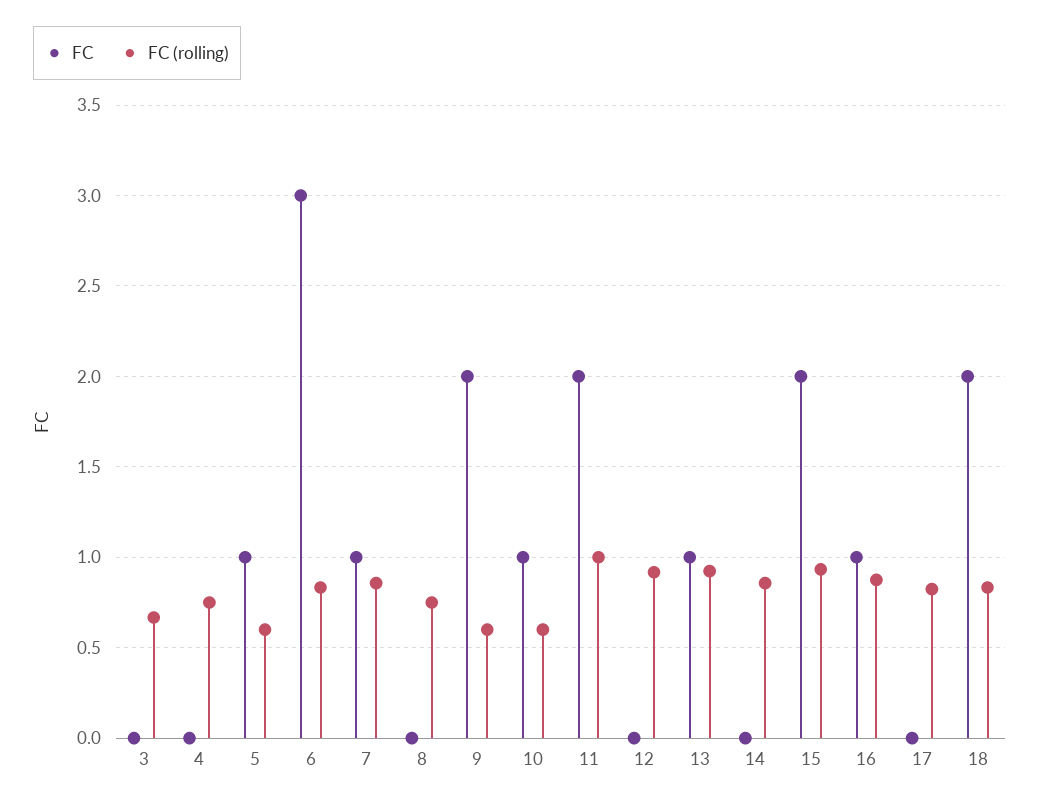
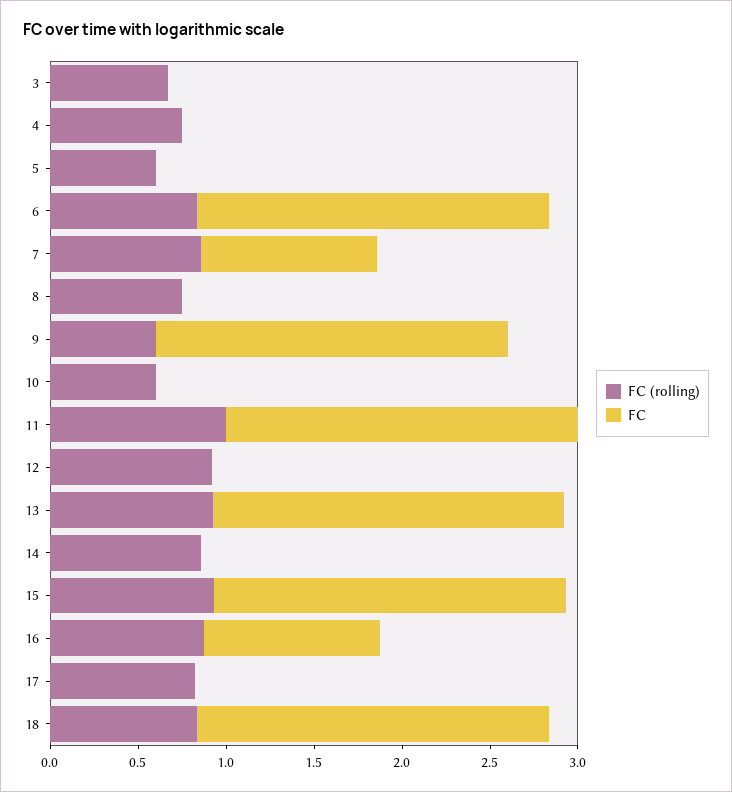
FC, 5: 1 -> 0
FC, 6: 3 -> 2
FC, 10: 1 -> 0
FC, 13: 1 -> 2

